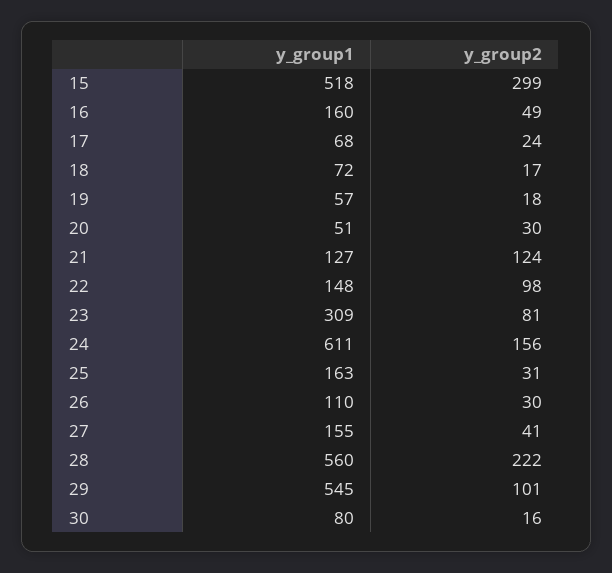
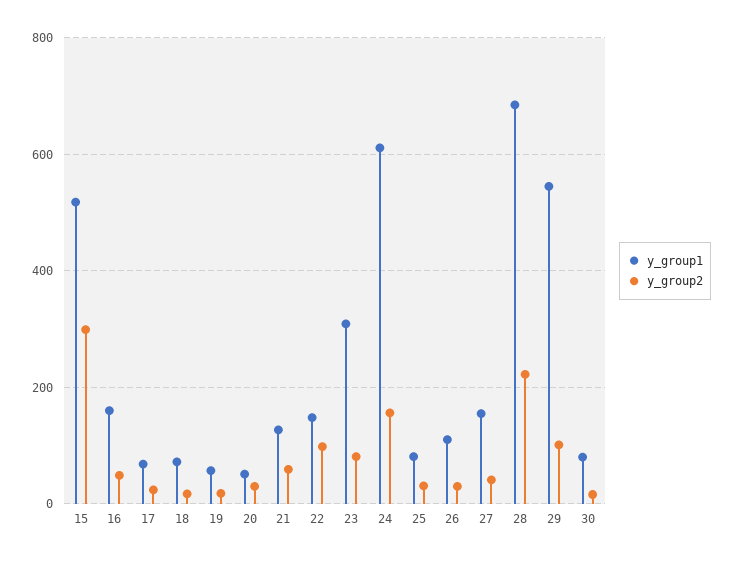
y_group2, 21: 124 -> 60
y_group1, 25: 163 -> 80
y_group1, 28: 560 -> 680

